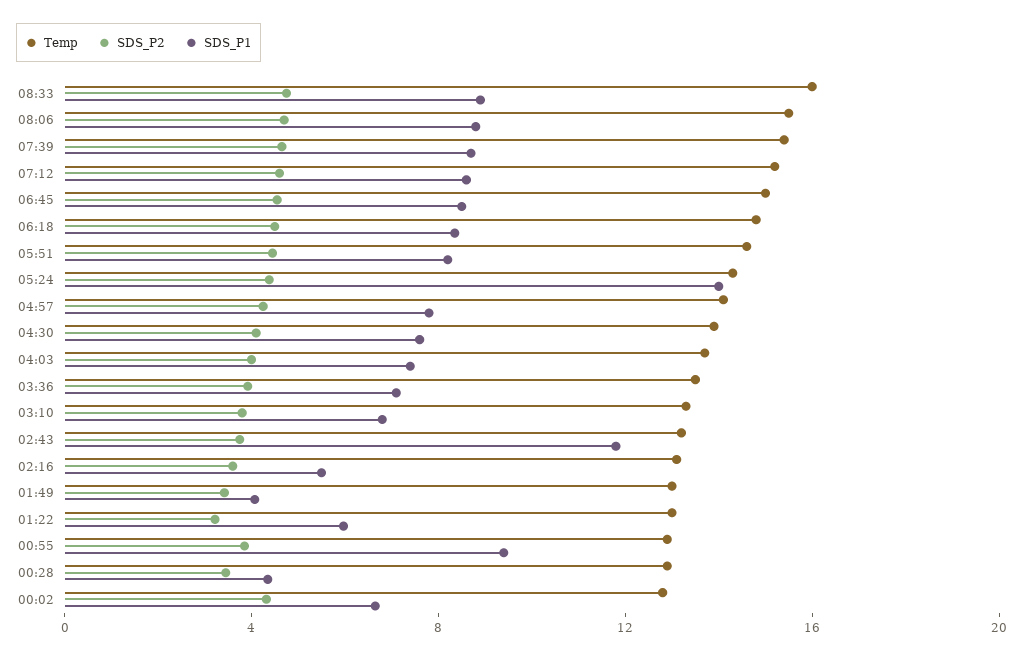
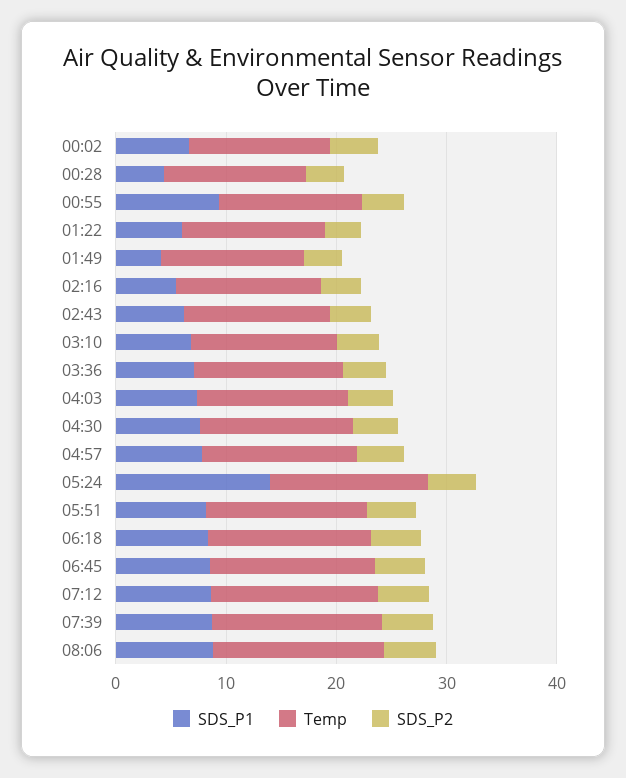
Temp, 08:33: 16 -> none
SDS_P2, 08:33: 5 -> none
SDS_P1, 08:33: 9 -> none
SDS_P1, 02:43: 12 -> 6

